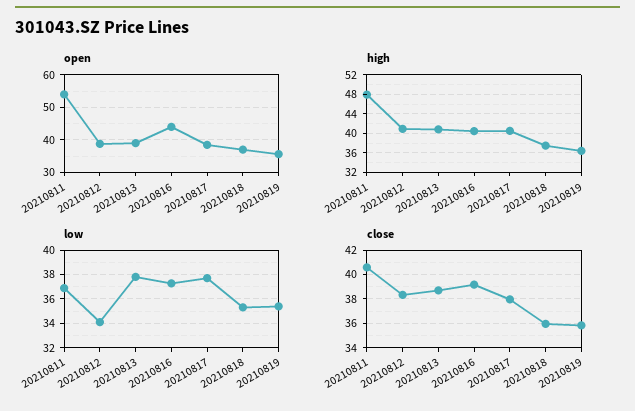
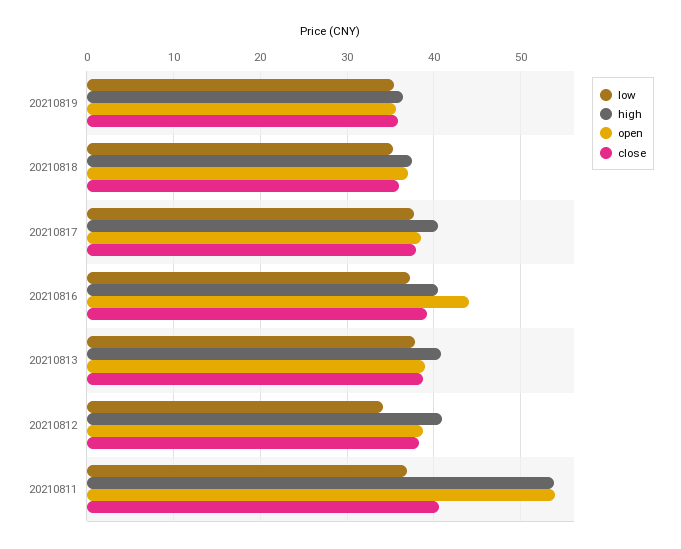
high, 20210811: 48 -> 54

